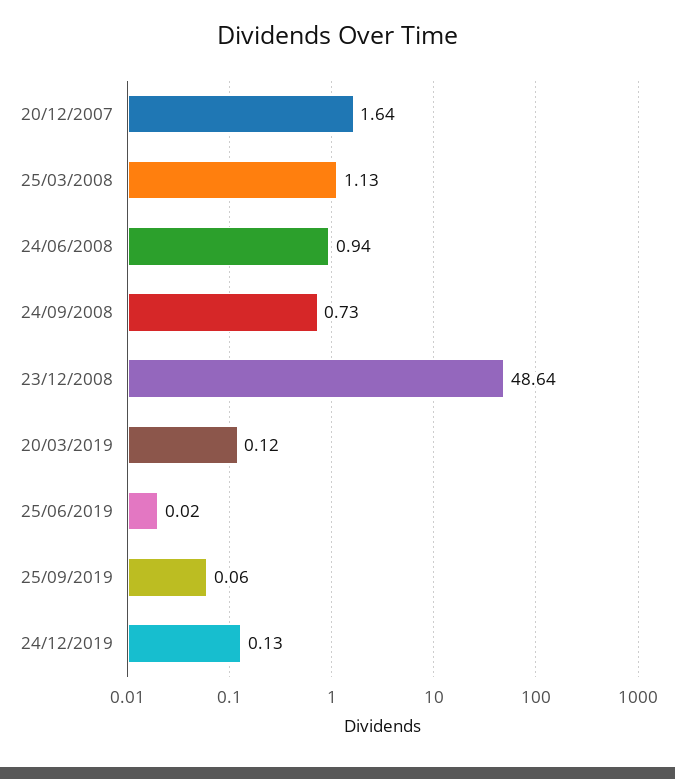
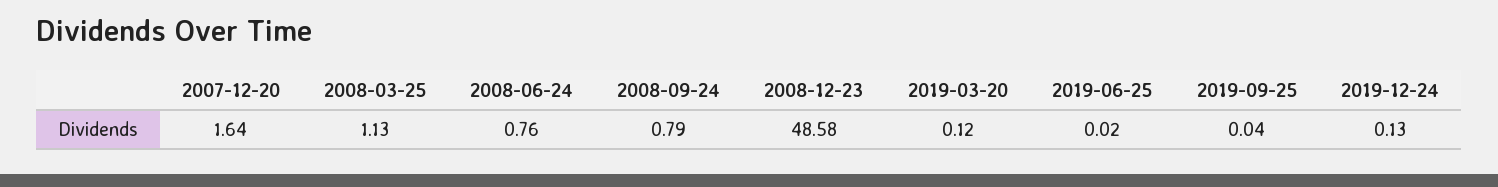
24/06/2008: 0.94 -> 0.76
24/09/2008: 0.73 -> 0.79
23/12/2008: 48.64 -> 48.58
25/09/2019: 0.06 -> 0.04

